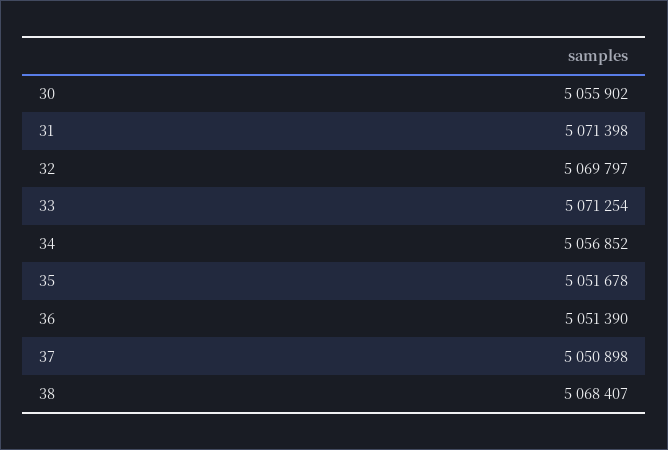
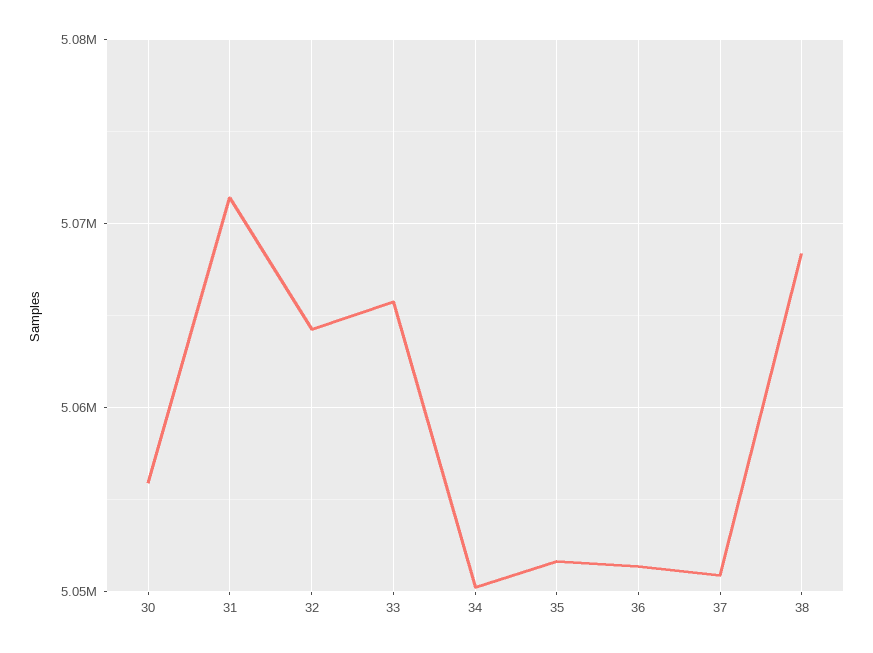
32: 5069797 -> 5064000
33: 5071254 -> 5066000
34: 5056852 -> 5050000

